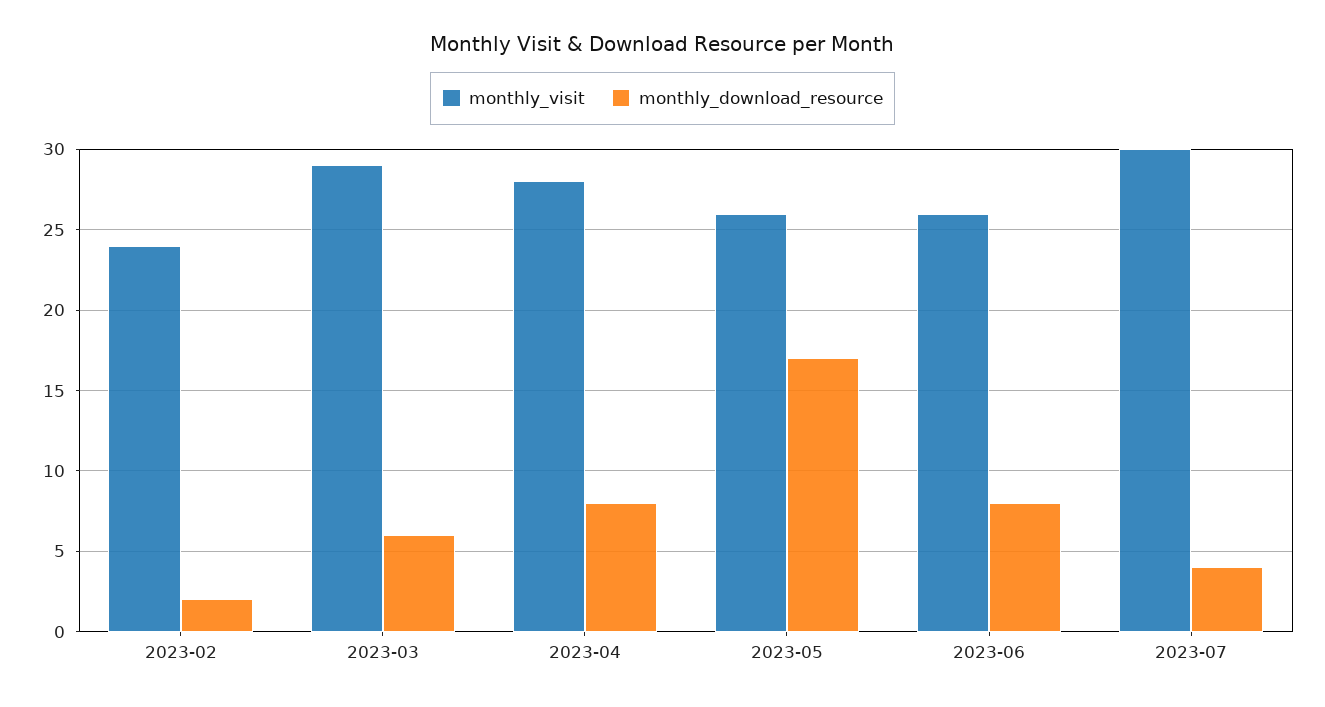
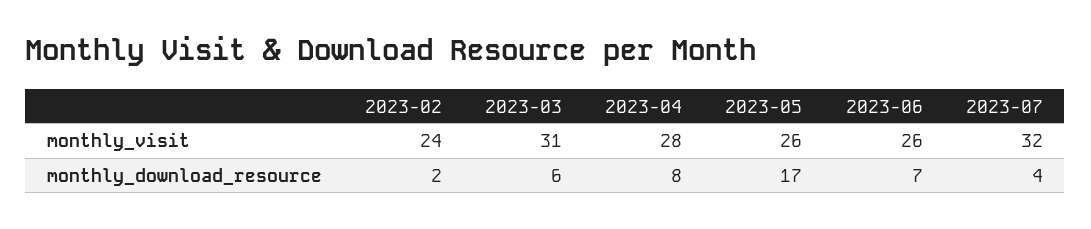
monthly_visit, 2023-03: 29 -> 31
monthly_download_resource, 2023-06: 8 -> 7
monthly_visit, 2023-07: 30 -> 32

